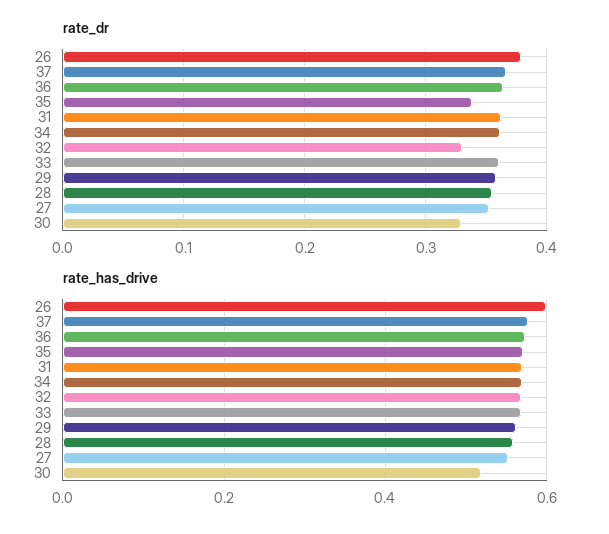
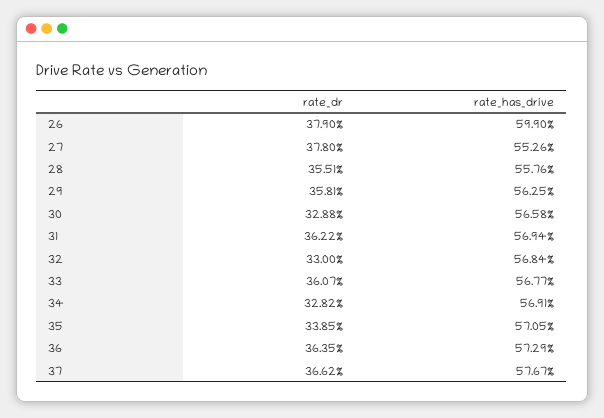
rate_dr, 34: 0.36 -> 0.3282
rate_dr, 27: 0.35 -> 0.378
rate_has_drive, 30: 0.52 -> 0.5658

